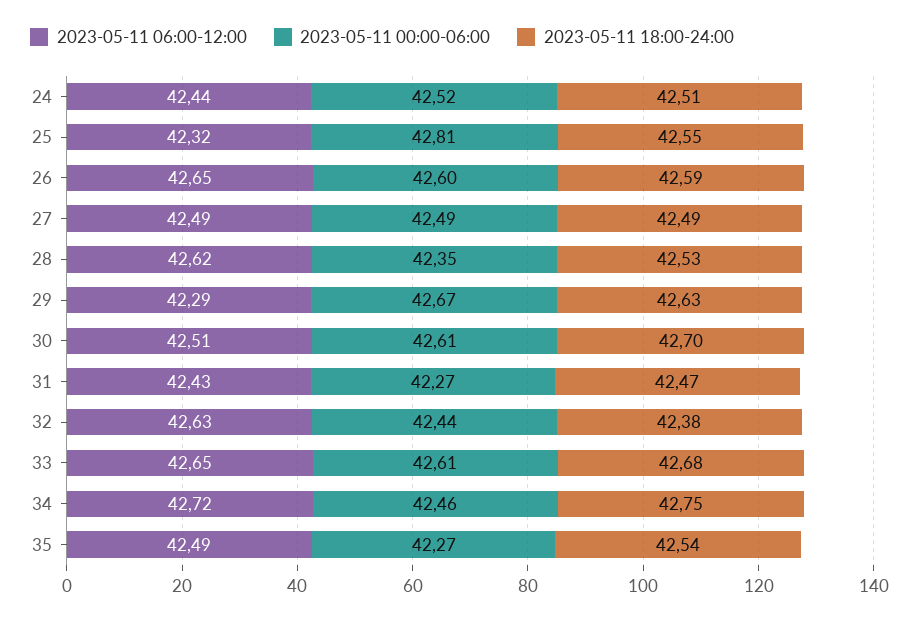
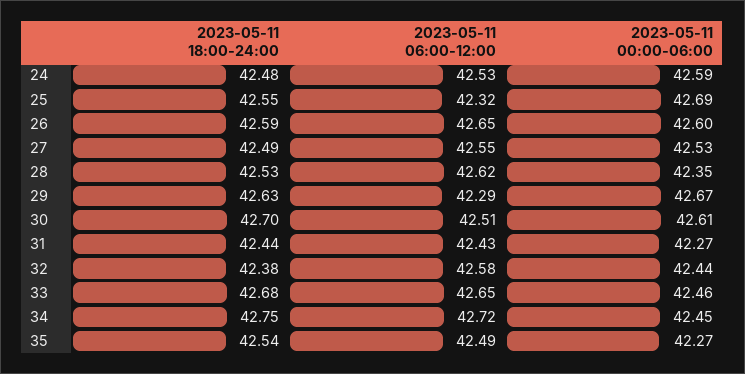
2023-05-11 06:00-12:00, 24: 42.44 -> 42.53
2023-05-11 00:00-06:00, 24: 42.52 -> 42.59
2023-05-11 18:00-24:00, 24: 42.51 -> 42.48
2023-05-11 00:00-06:00, 25: 42.81 -> 42.69
2023-05-11 06:00-12:00, 27: 42.49 -> 42.55
2023-05-11 00:00-06:00, 27: 42.49 -> 42.53
2023-05-11 18:00-24:00, 31: 42.47 -> 42.44
2023-05-11 06:00-12:00, 32: 42.63 -> 42.58
2023-05-11 00:00-06:00, 33: 42.61 -> 42.46
2023-05-11 00:00-06:00, 34: 42.46 -> 42.45

